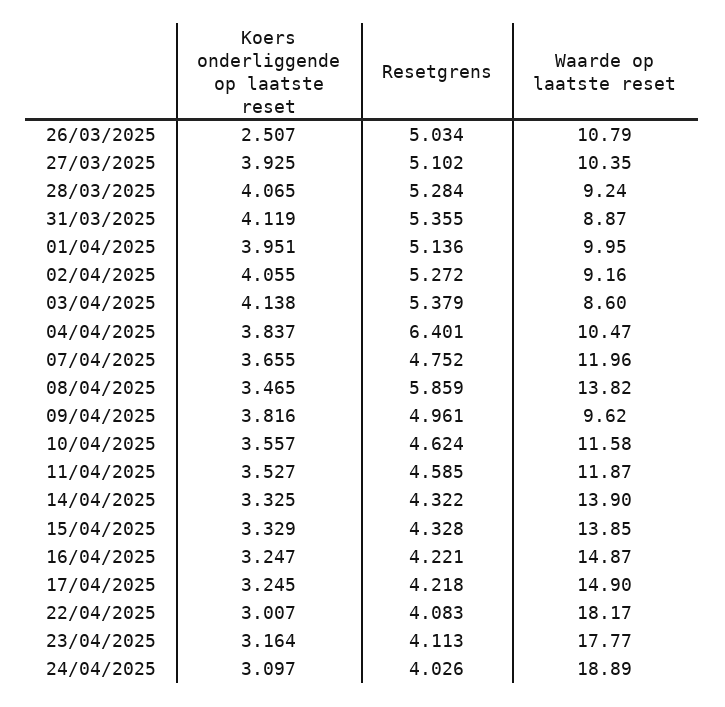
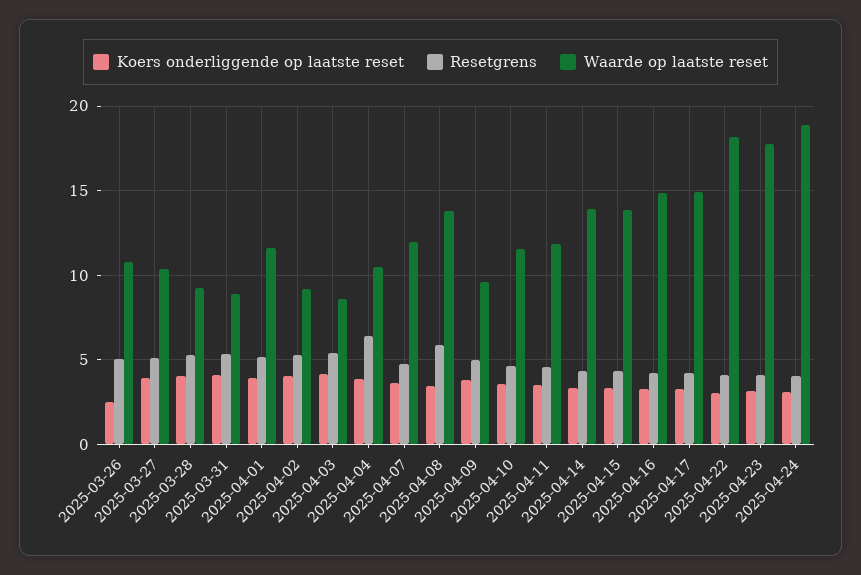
Waarde op laatste reset, 01/04/2025: 9.95 -> 11.5

